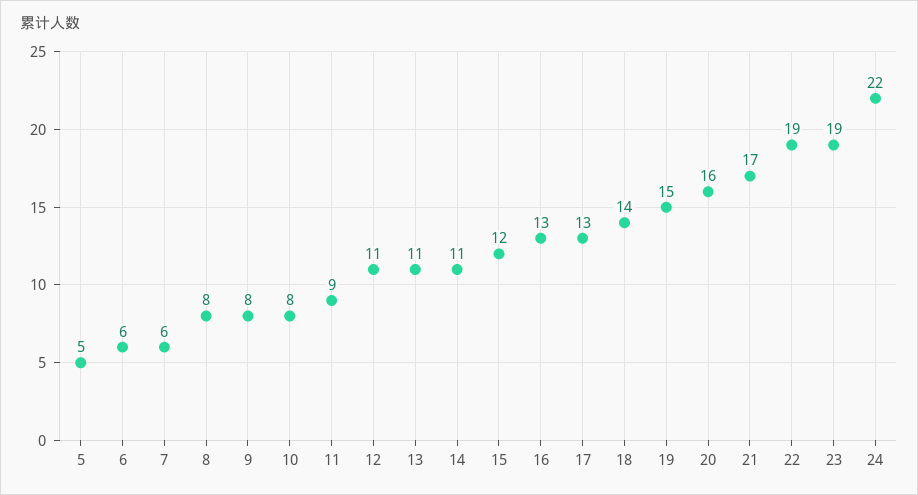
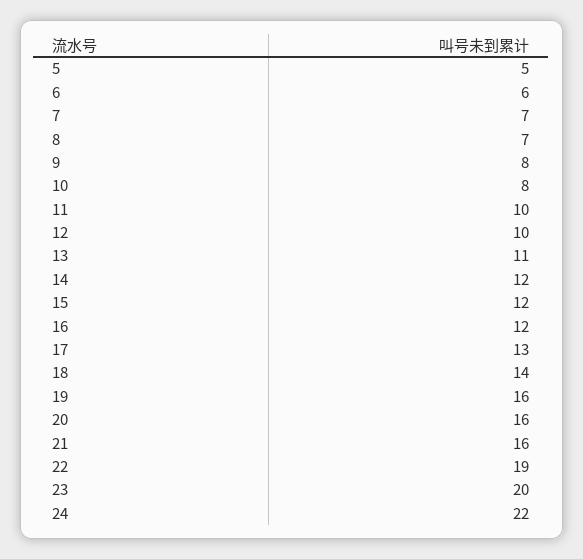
7: 6 -> 7
8: 8 -> 7
11: 9 -> 10
12: 11 -> 10
14: 11 -> 12
16: 13 -> 12
19: 15 -> 16
21: 17 -> 16
23: 19 -> 20

